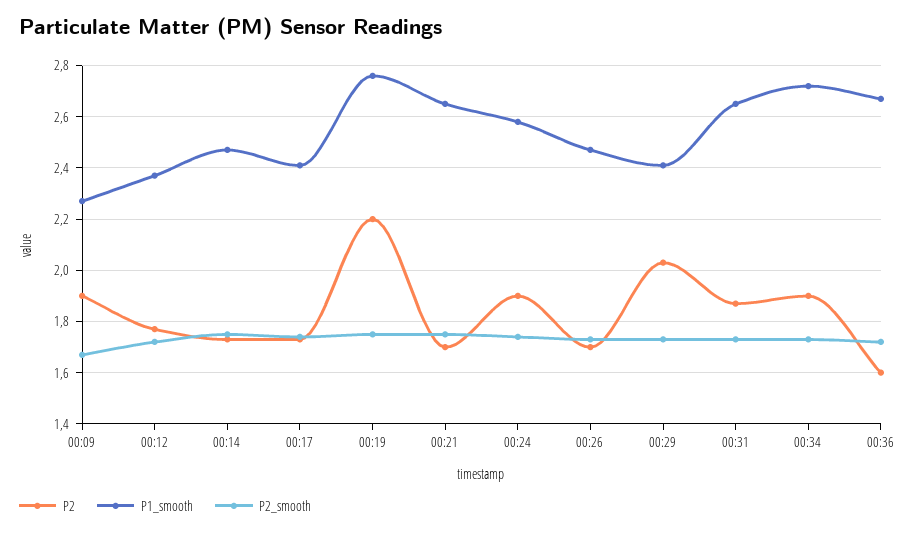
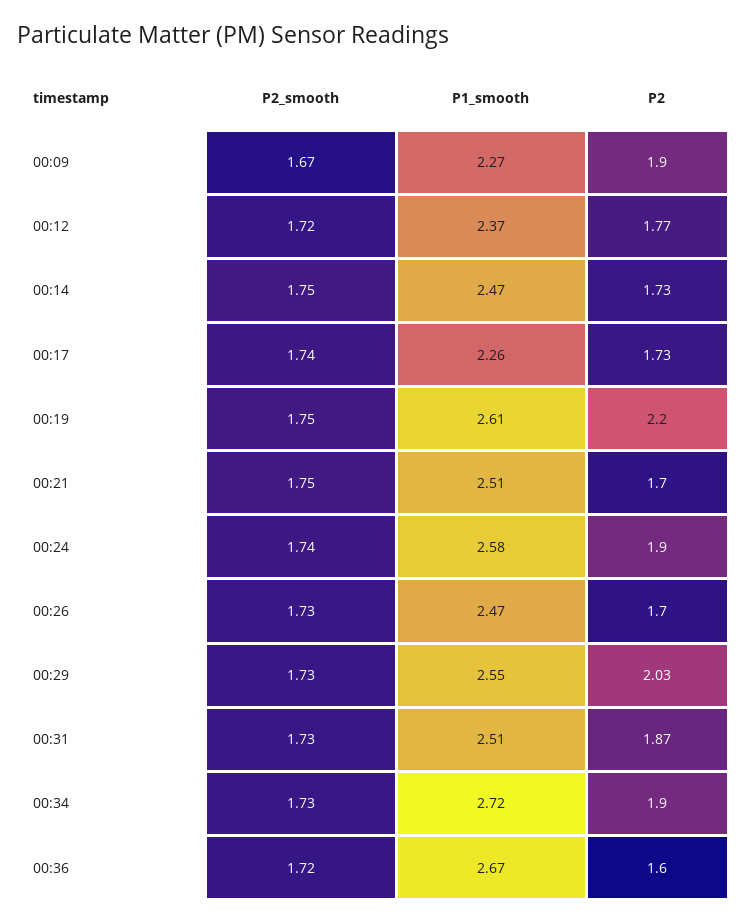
P1_smooth, 00:17: 2.4 -> 2.26
P1_smooth, 00:19: 2.75 -> 2.61
P1_smooth, 00:21: 2.65 -> 2.51
P1_smooth, 00:29: 2.4 -> 2.55
P1_smooth, 00:31: 2.65 -> 2.51

